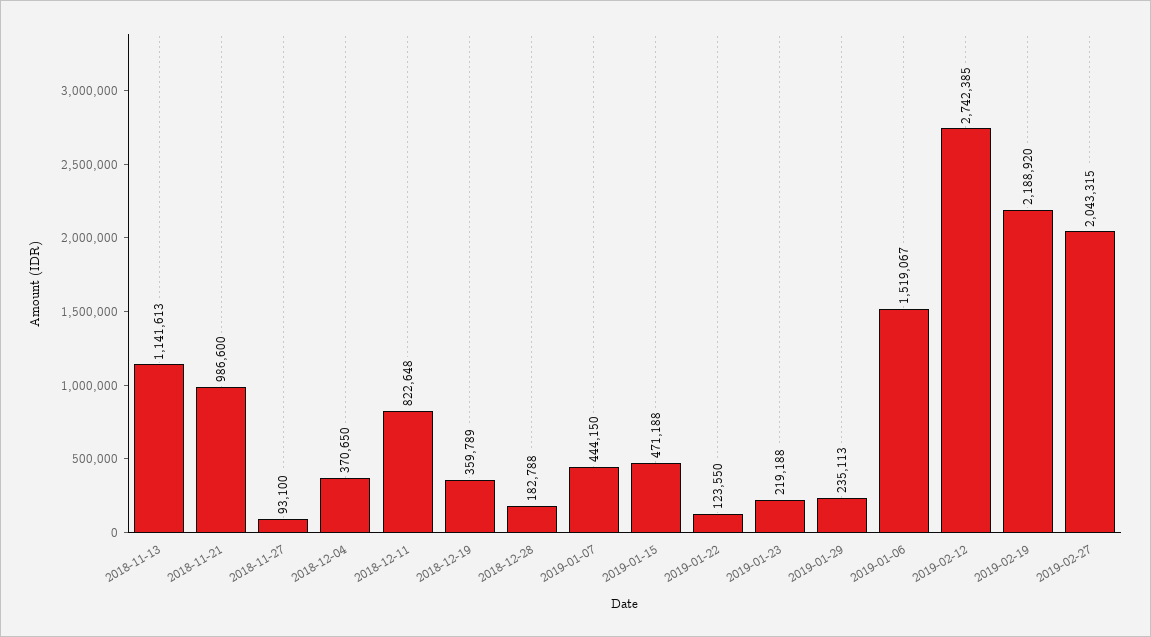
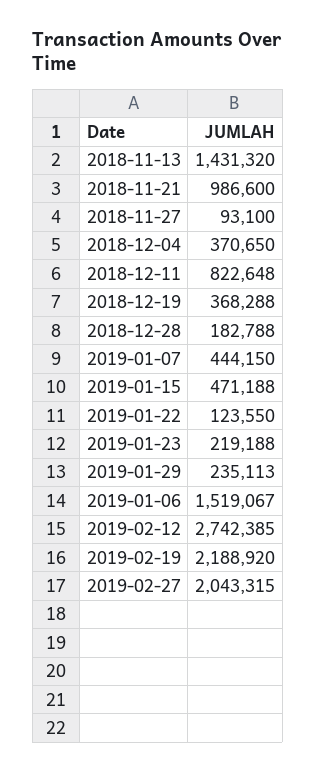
2018-11-13: 1141613 -> 1431320
2018-12-19: 359789 -> 368288

